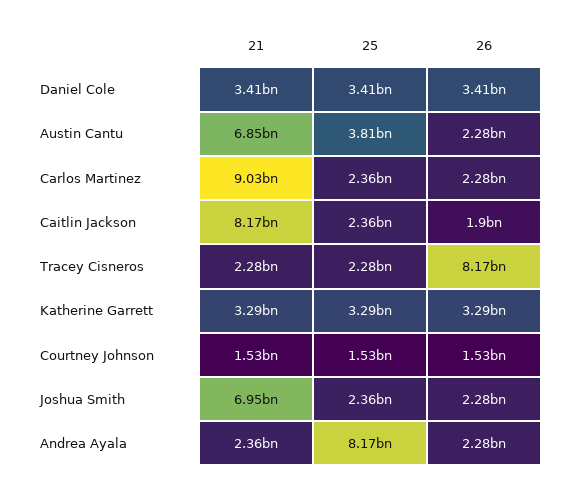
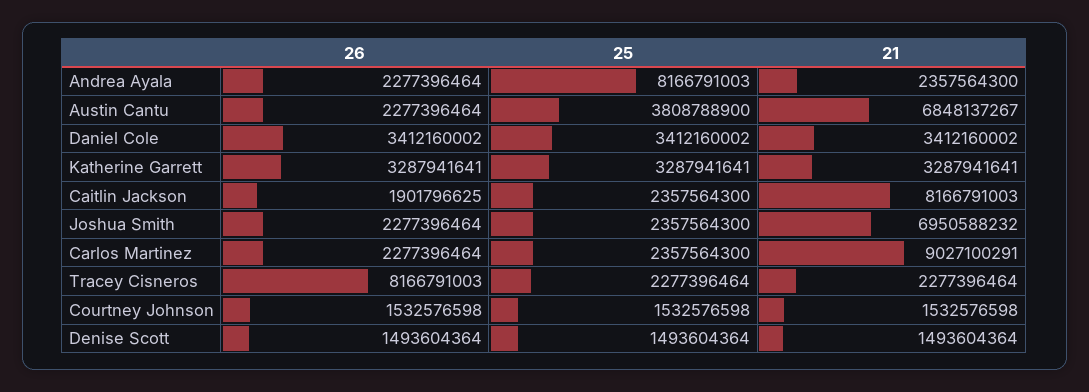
26, Denise Scott: none -> 1493604364
25, Denise Scott: none -> 1493604364
21, Denise Scott: none -> 1493604364

